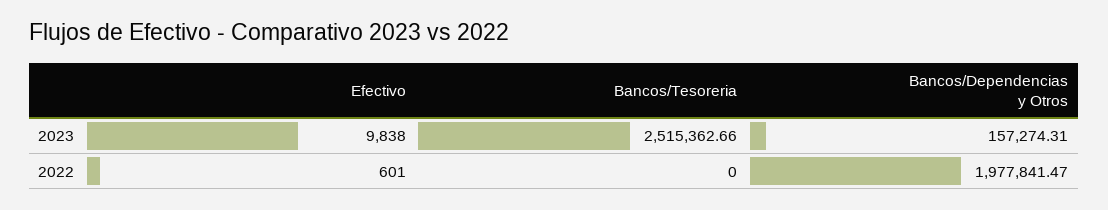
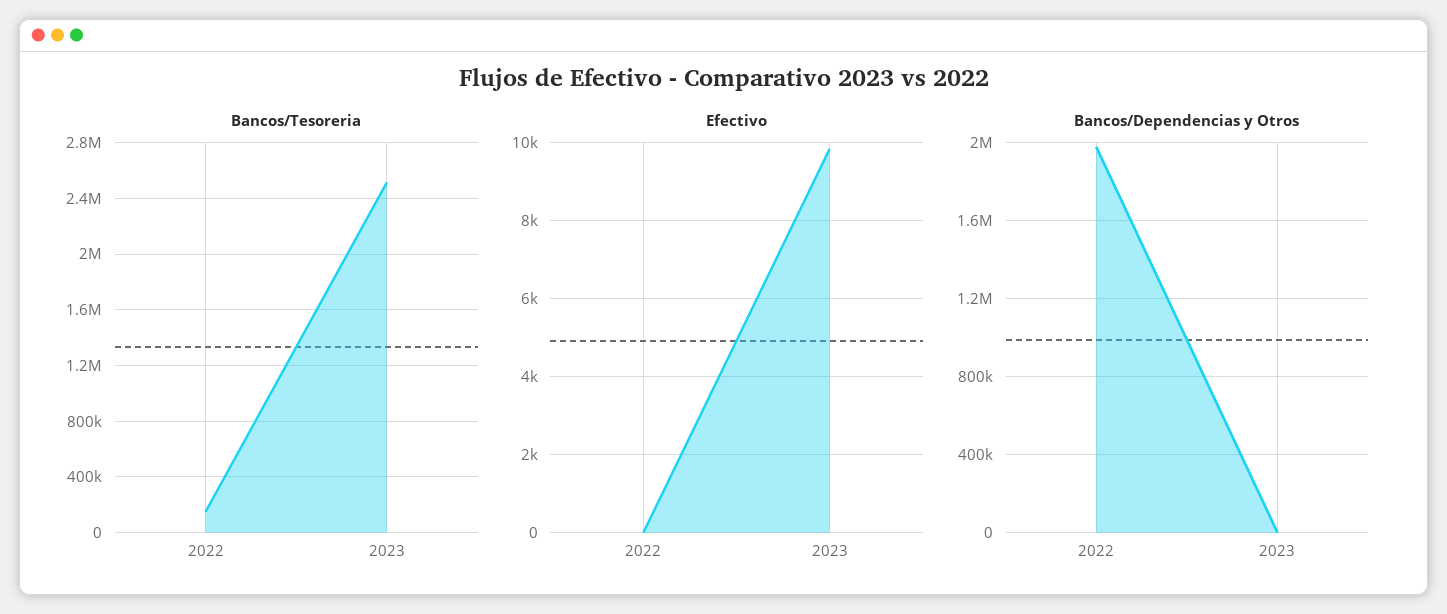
Bancos/Dependencias y Otros, 2023: 157274.31 -> 0
Efectivo, 2022: 601 -> 0
Bancos/Tesoreria, 2022: 0 -> 150000

